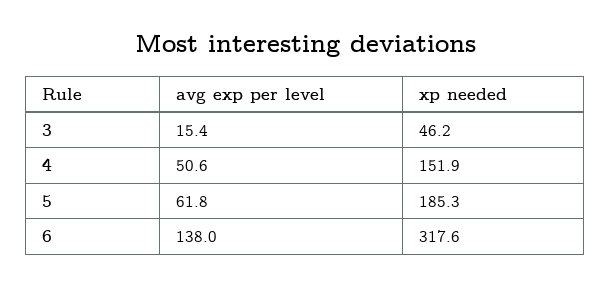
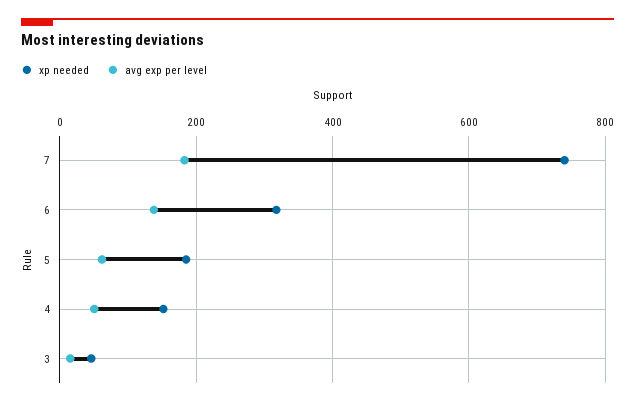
xp needed, 7: none -> 740
avg exp per level, 7: none -> 180

